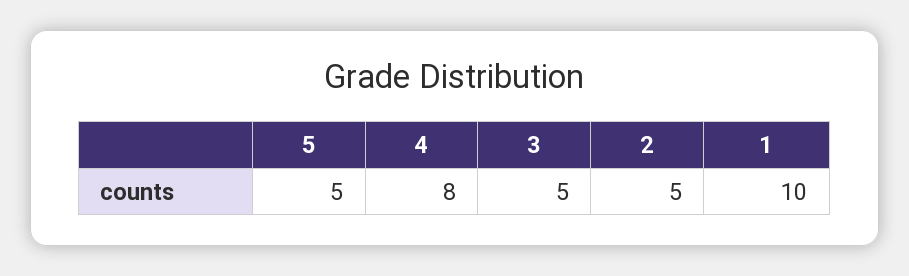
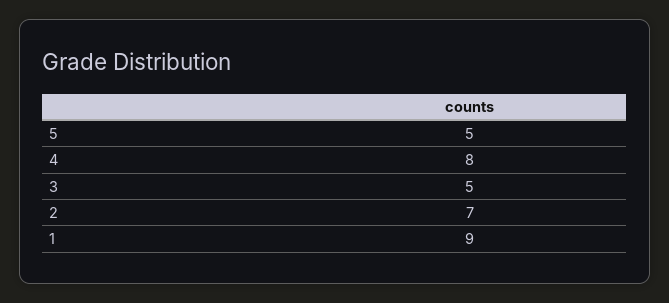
2: 5 -> 7
1: 10 -> 9

